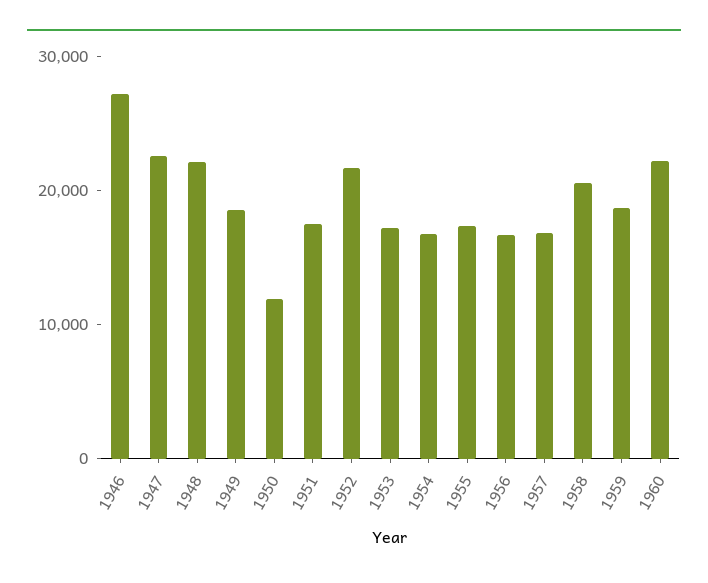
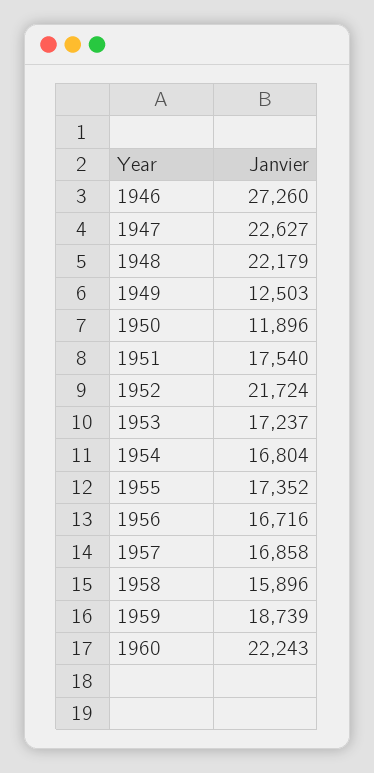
1949: 18000 -> 12503
1958: 20000 -> 15896

